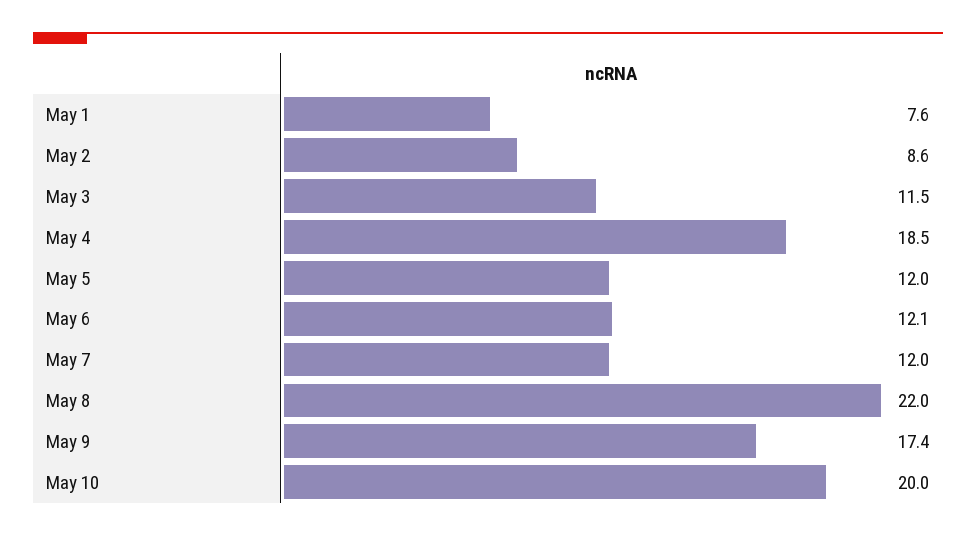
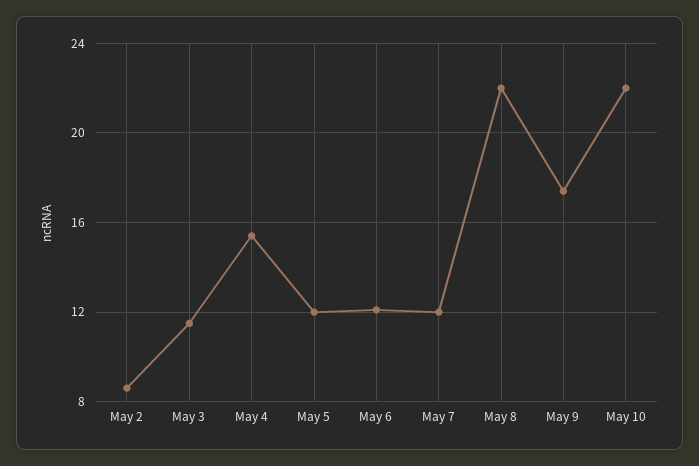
May 1: 7.6 -> none
May 4: 18.5 -> 15.5
May 10: 20 -> 22

